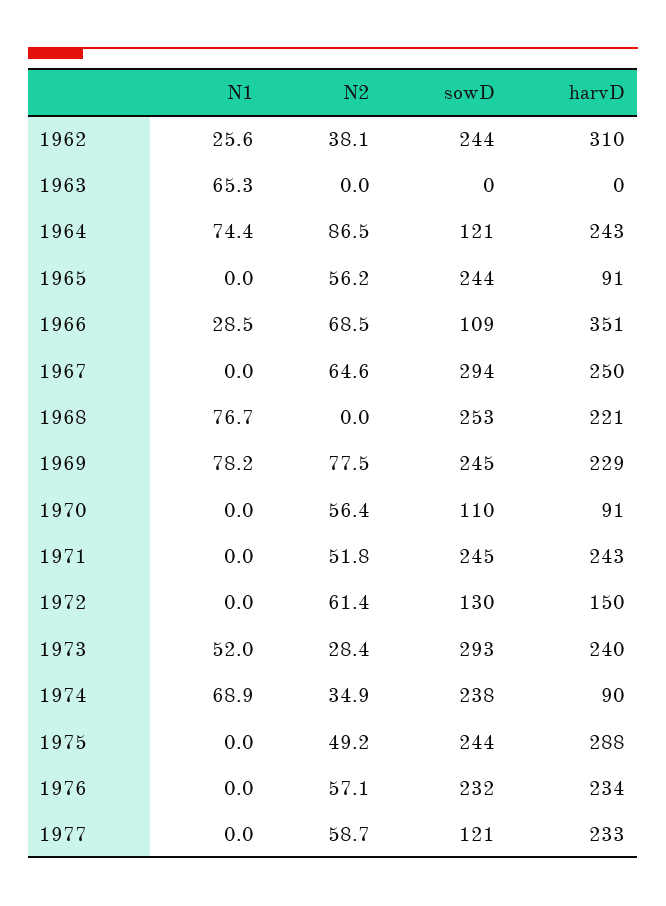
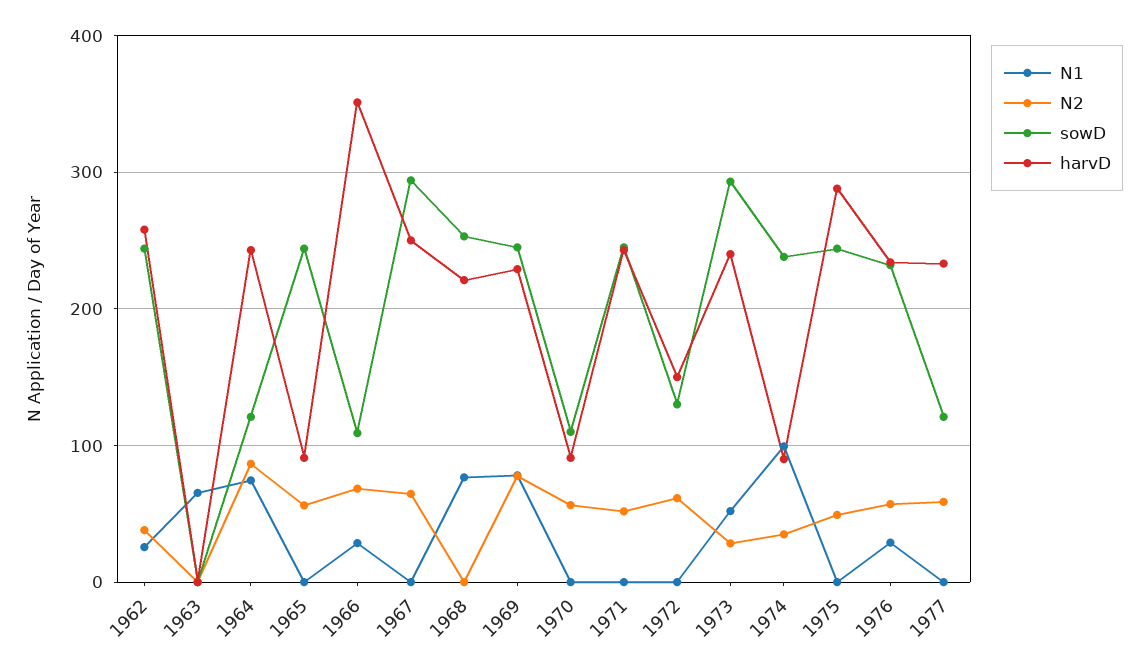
harvD, 1962: 310 -> 260
N1, 1974: 68.9 -> 100
N1, 1976: 0 -> 30

